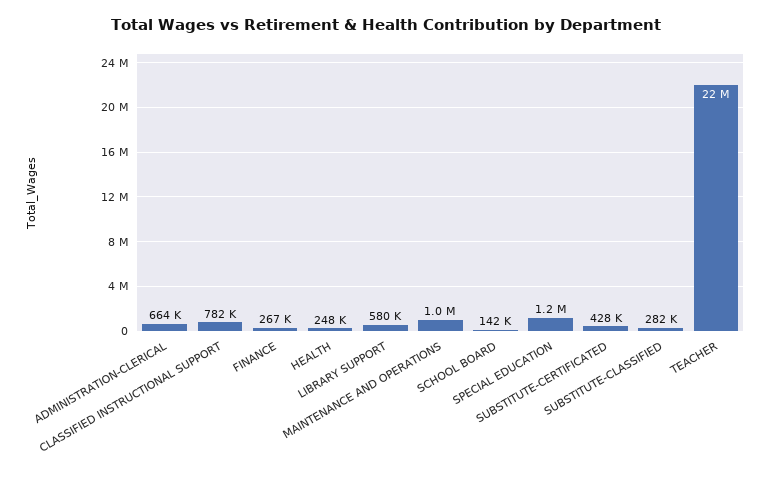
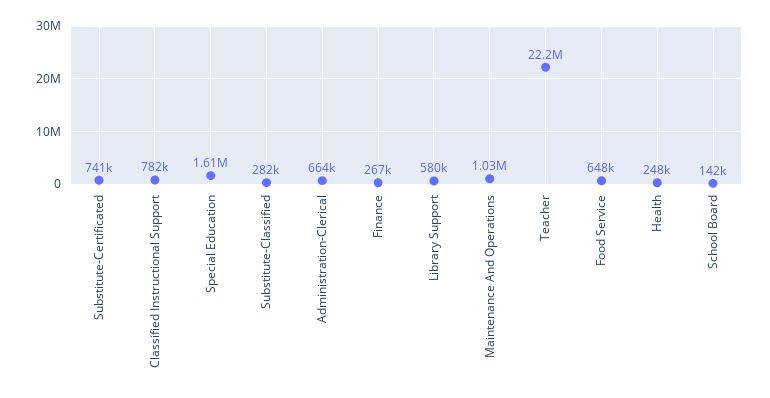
SPECIAL EDUCATION: 1200000 -> 1610000
SUBSTITUTE-CERTIFICATED: 428000 -> 741000
Food Service: none -> 648000

